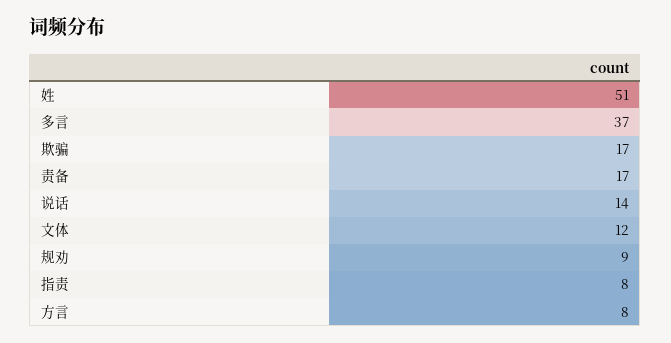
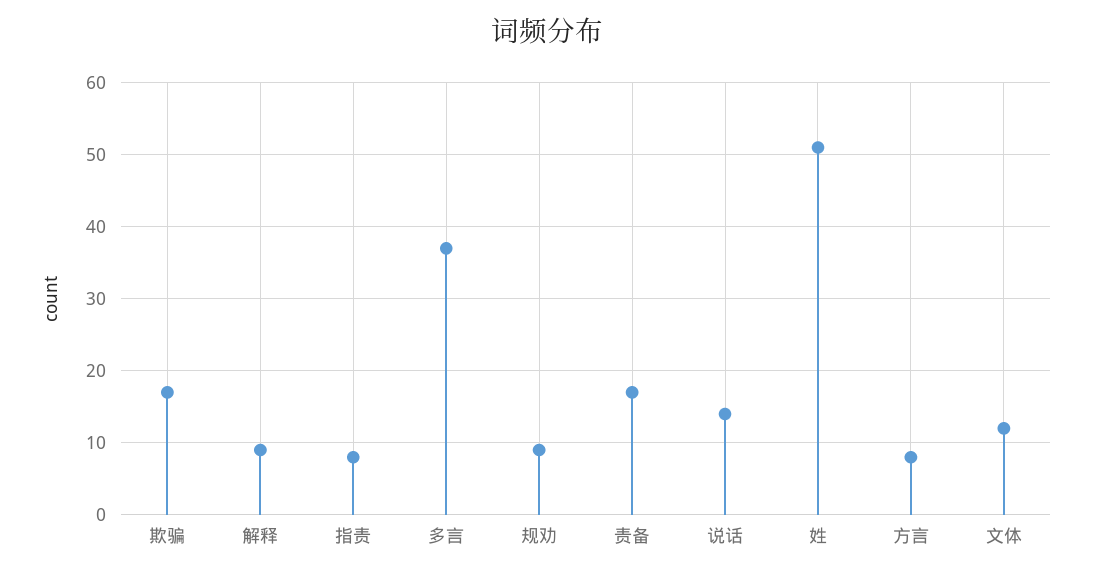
解释: none -> 9

